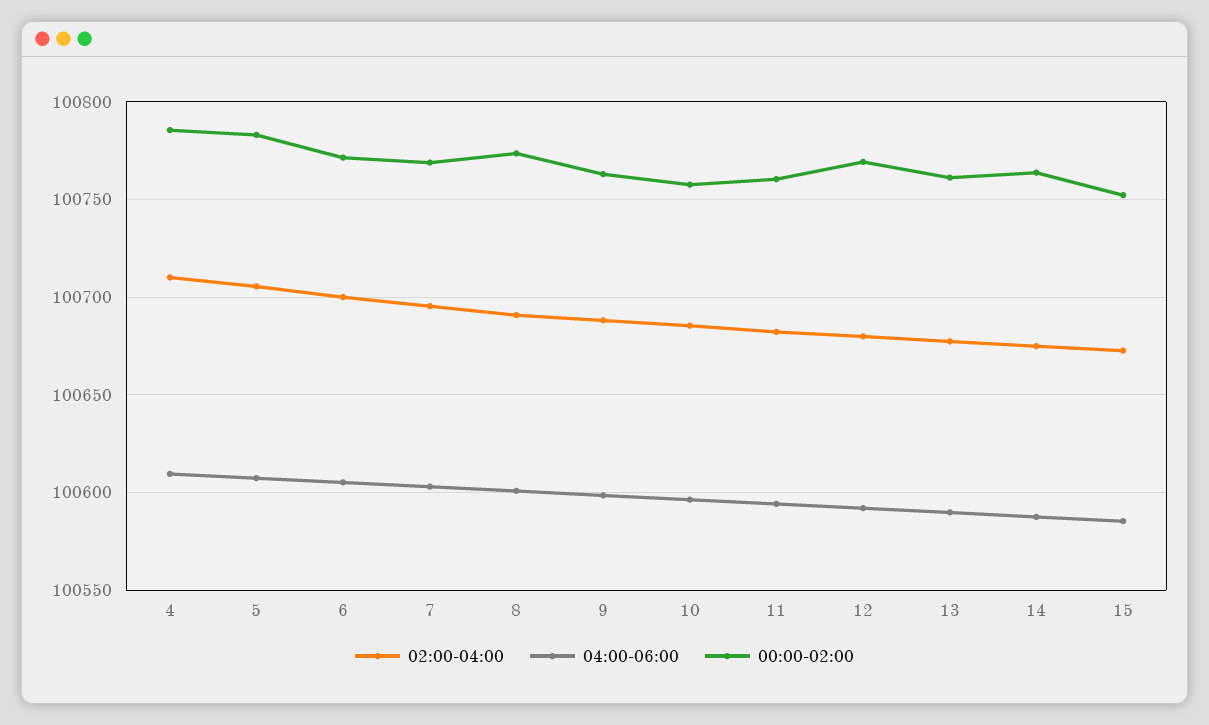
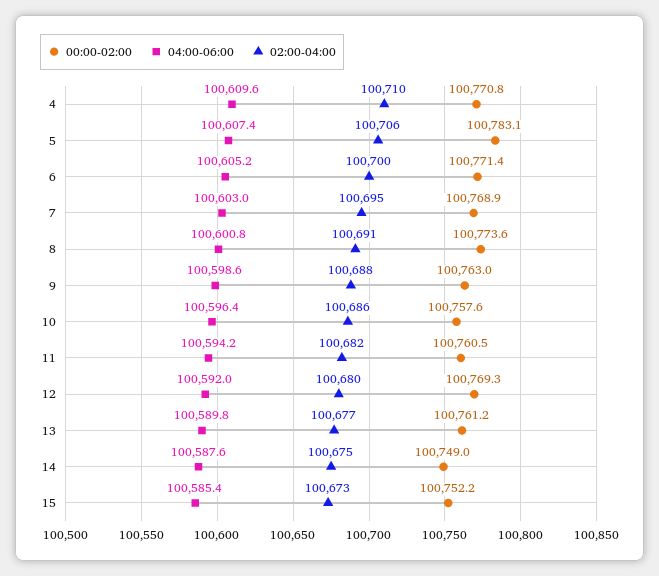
00:00-02:00, 4: 100785 -> 100770.8
00:00-02:00, 14: 100765 -> 100749

